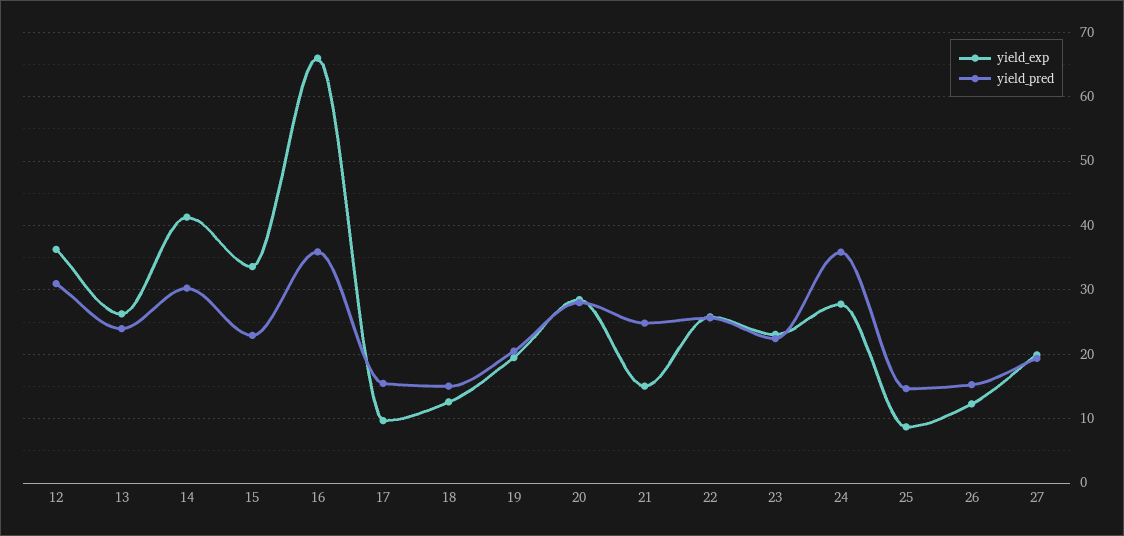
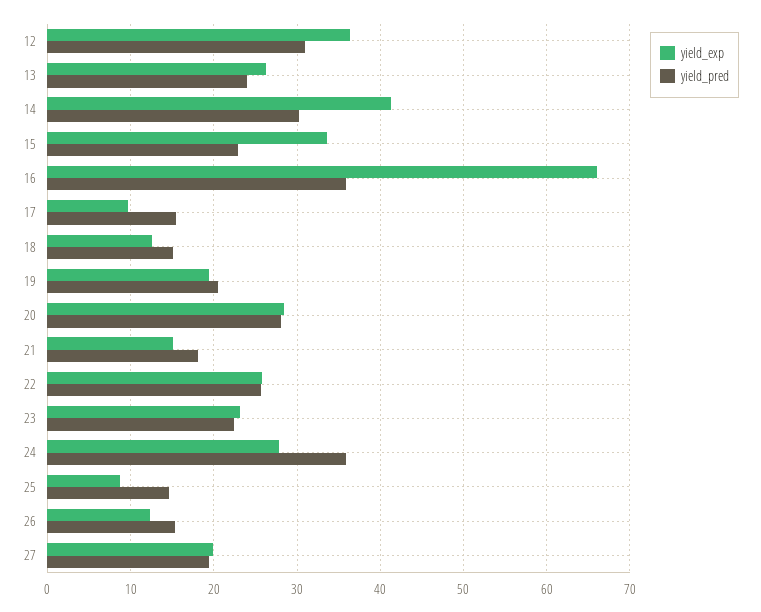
yield_pred, 21: 25 -> 18

